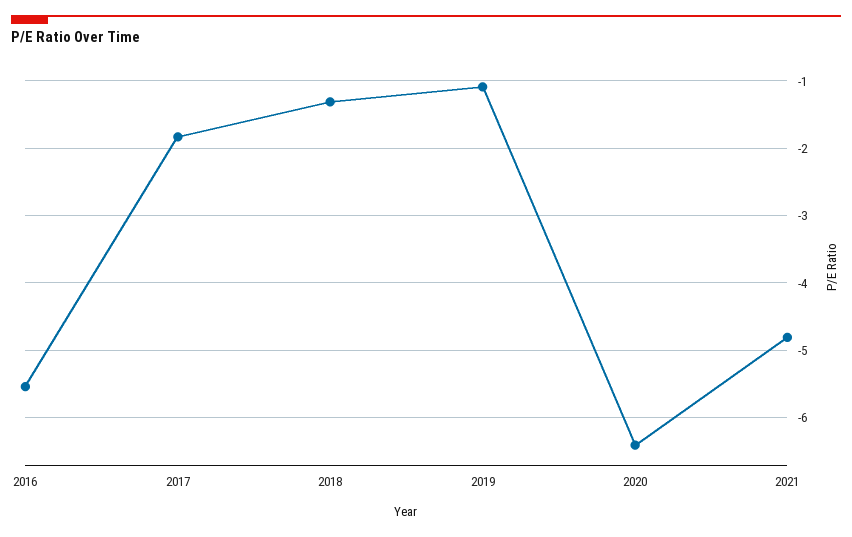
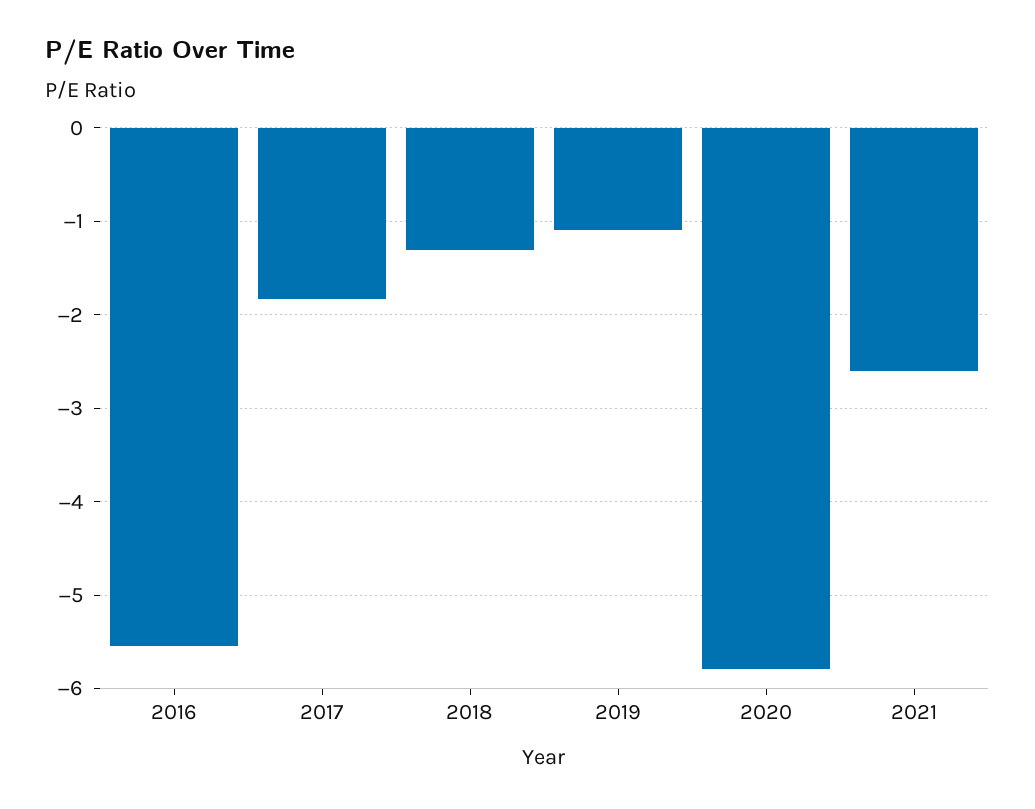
2020: -6.4 -> -5.8
2021: -4.8 -> -2.6

